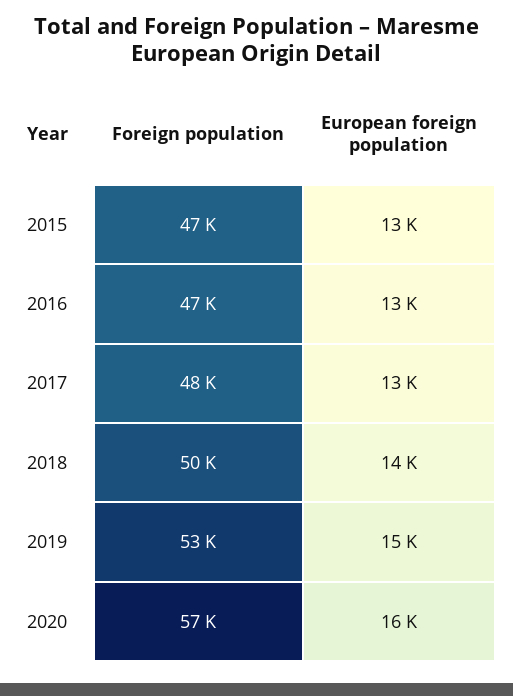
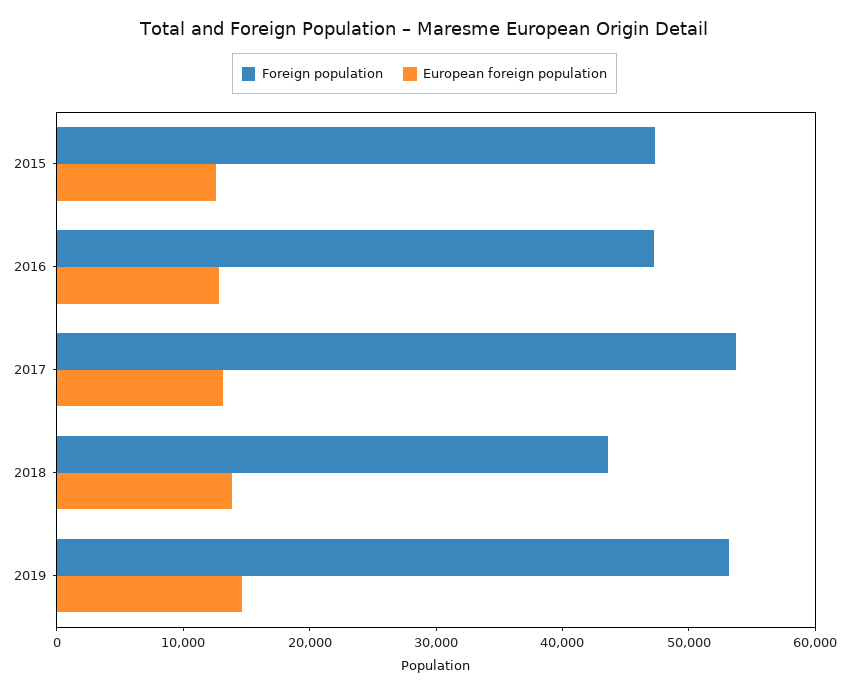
Foreign population, 2017: 48000 -> 54000
Foreign population, 2018: 50000 -> 44000
Foreign population, 2020: 57000 -> none
European foreign population, 2020: 16000 -> none

